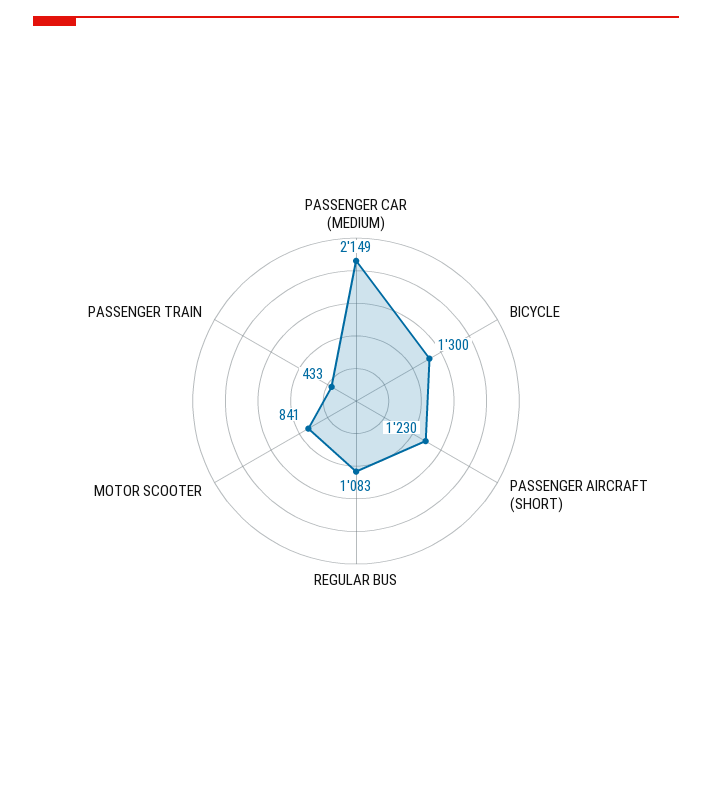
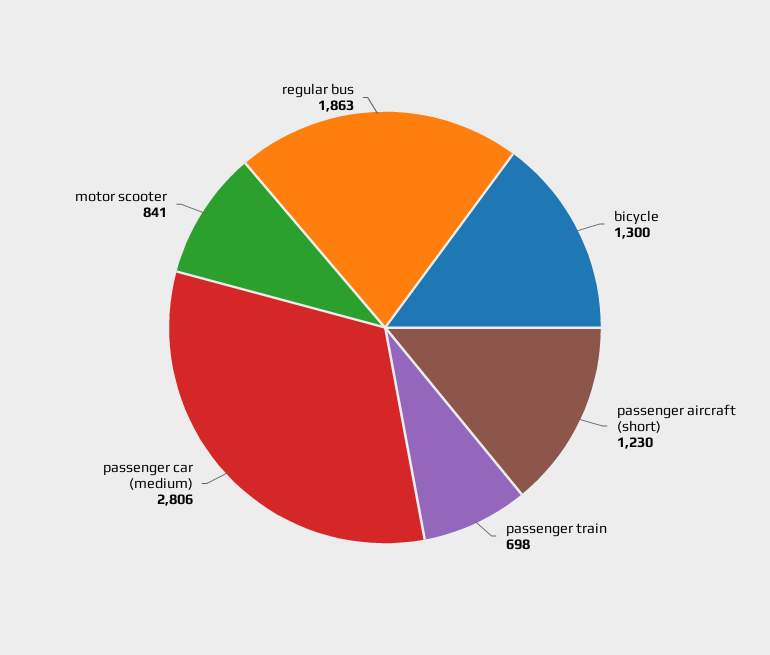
PASSENGER CAR (MEDIUM): 2149 -> 2806
REGULAR BUS: 1083 -> 1863
PASSENGER TRAIN: 433 -> 698

